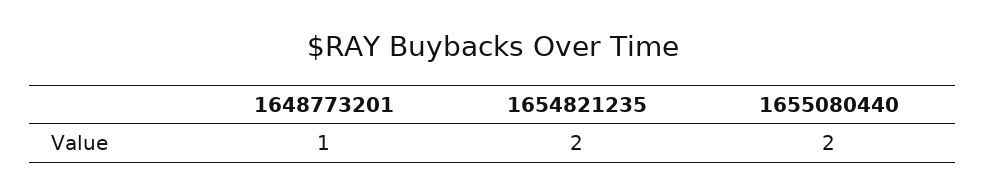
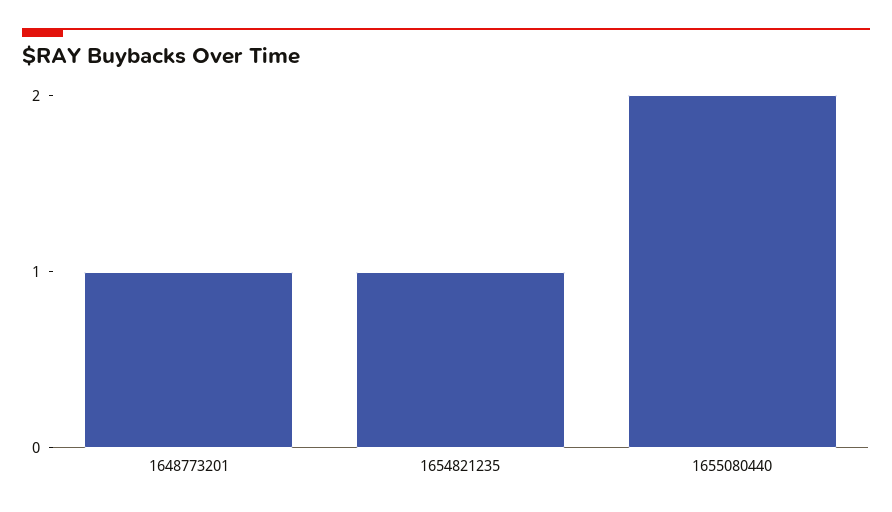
1654821235: 2 -> 1

